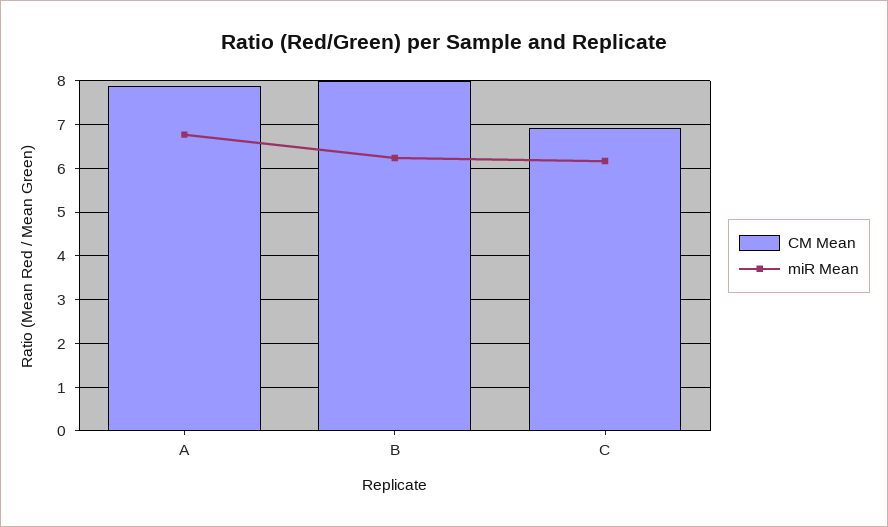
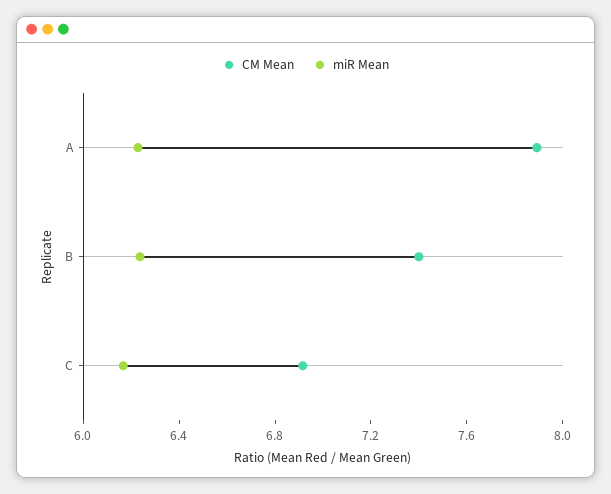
miR Mean, A: 6.8 -> 6.2
CM Mean, B: 8 -> 7.4

